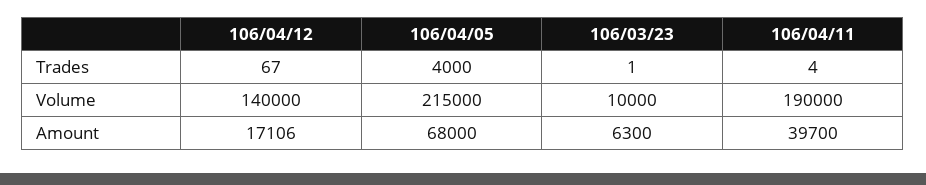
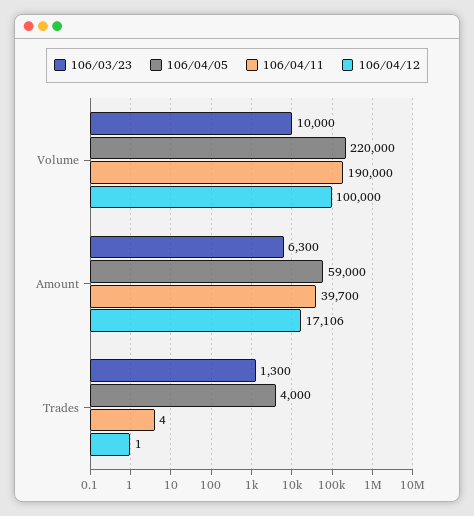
106/04/12, Trades: 67 -> 1
106/03/23, Trades: 1 -> 1300
106/04/12, Volume: 140000 -> 100000
106/04/05, Volume: 215000 -> 220000
106/04/05, Amount: 68000 -> 59000

